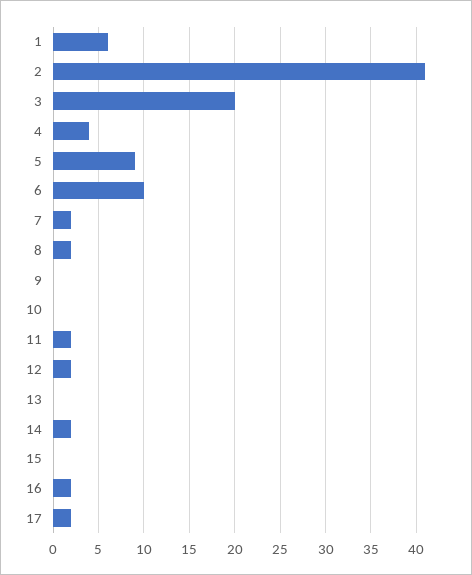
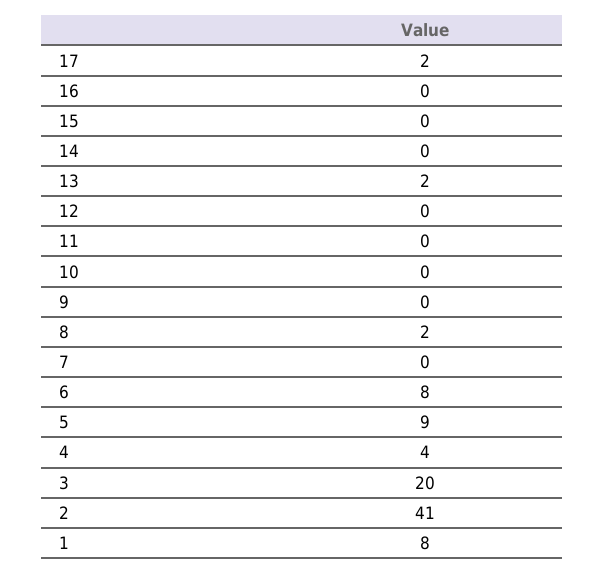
1: 6 -> 8
6: 10 -> 8
7: 2 -> 0
11: 2 -> 0
12: 2 -> 0
13: 0 -> 2
14: 2 -> 0
16: 2 -> 0

